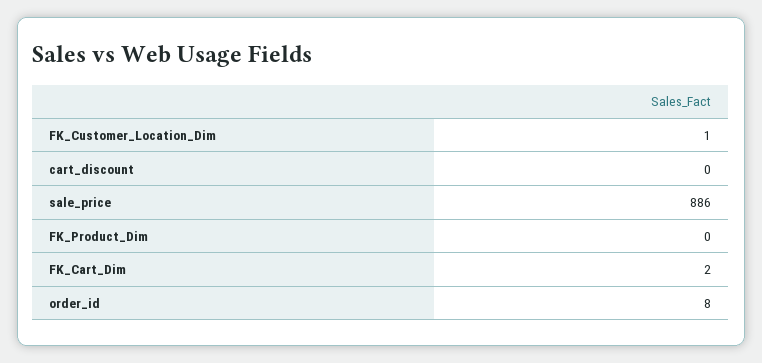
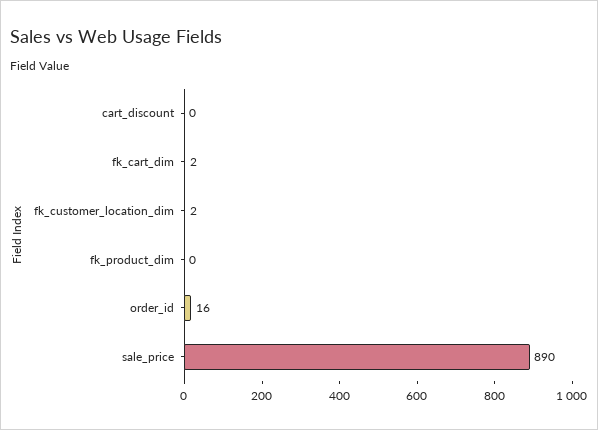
FK_Customer_Location_Dim: 1 -> 2
sale_price: 886 -> 890
order_id: 8 -> 16

